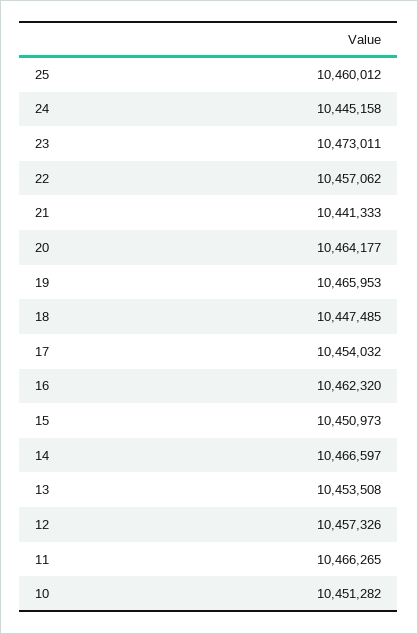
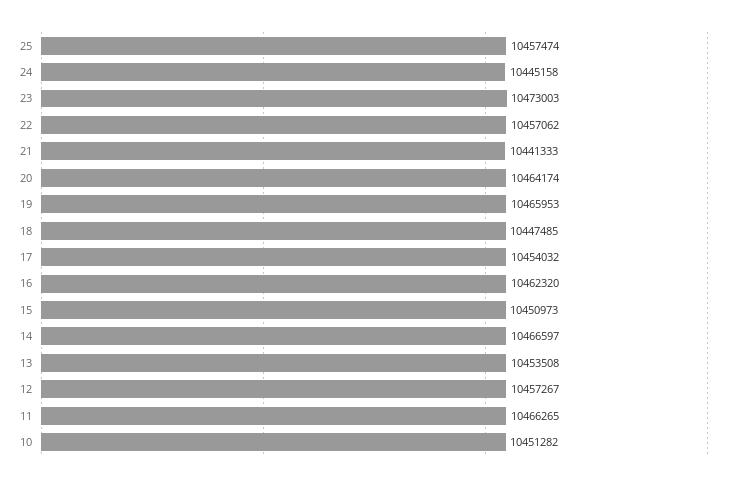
25: 10460012 -> 10457474
23: 10473011 -> 10473003
20: 10464177 -> 10464174
12: 10457326 -> 10457267

